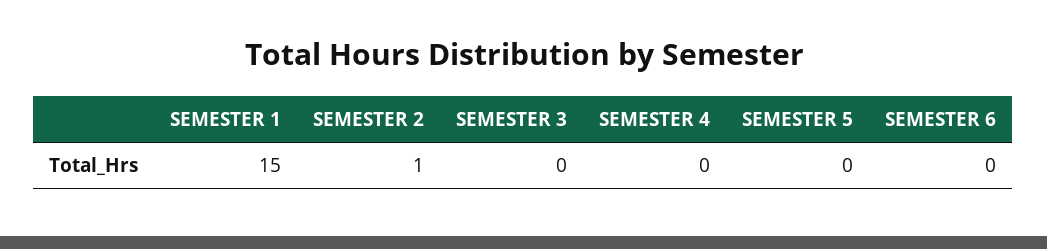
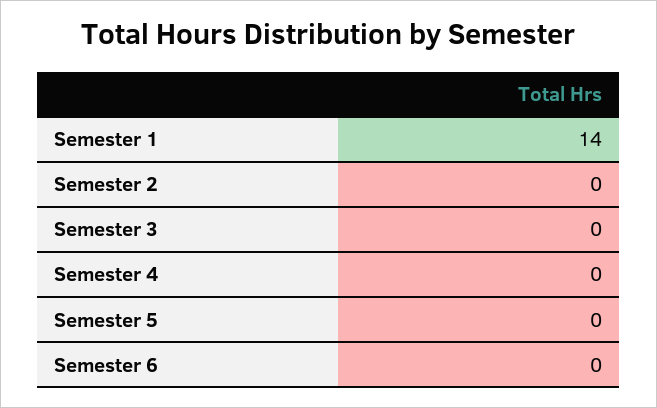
SEMESTER 1: 15 -> 14
SEMESTER 2: 1 -> 0

